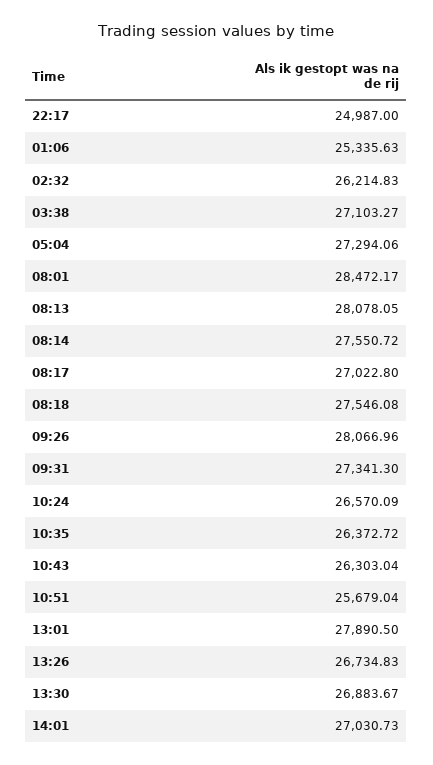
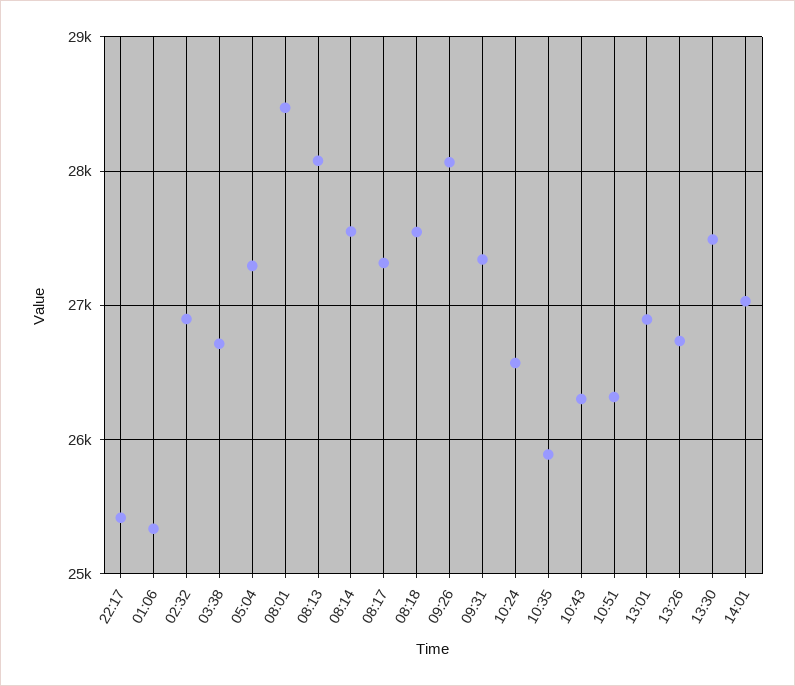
22:17: 24987 -> 25400
02:32: 26214.83 -> 26900
03:38: 27103.27 -> 26700
08:17: 27022.8 -> 27300
10:35: 26372.72 -> 25900
10:51: 25679.04 -> 26300
13:01: 27890.5 -> 26900
13:30: 26883.67 -> 27500

